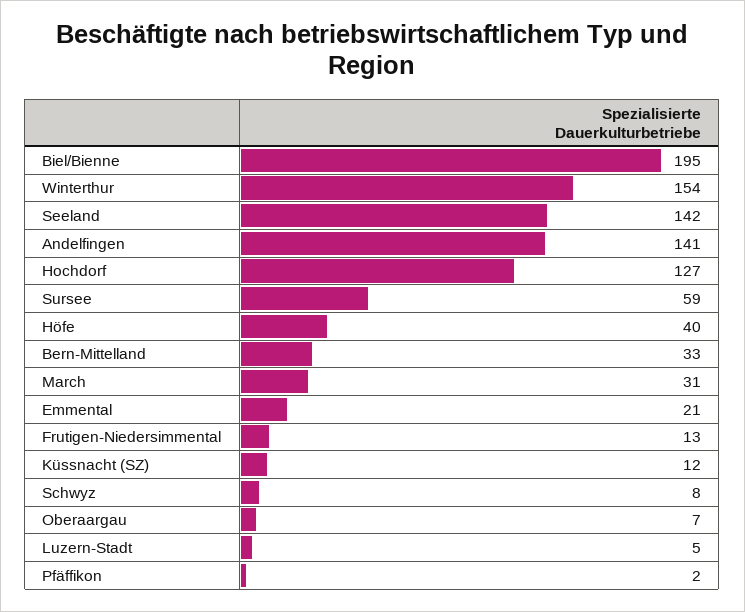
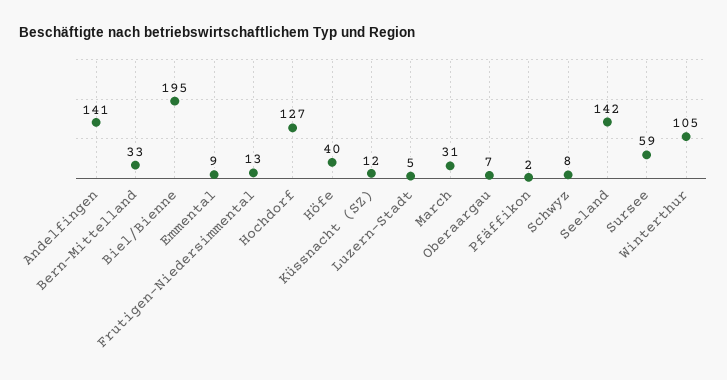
Winterthur: 154 -> 105
Emmental: 21 -> 9

